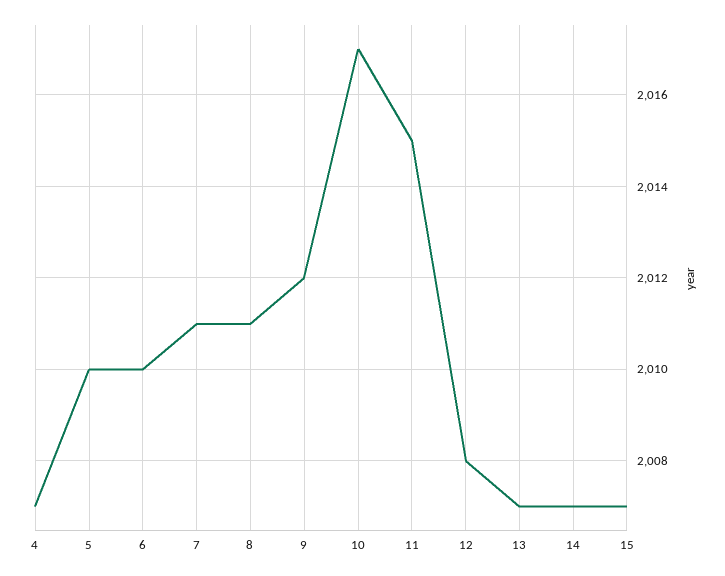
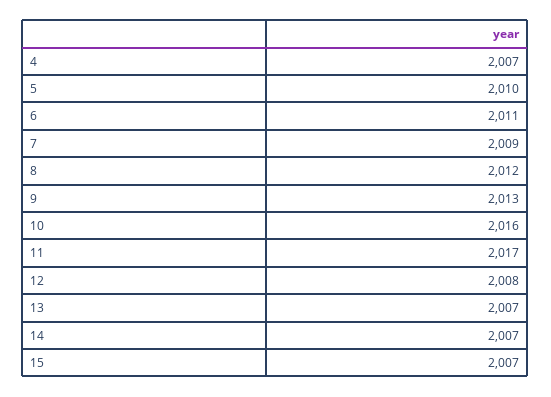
6: 2010 -> 2011
7: 2011 -> 2009
8: 2011 -> 2012
9: 2012 -> 2013
10: 2017 -> 2016
11: 2015 -> 2017

